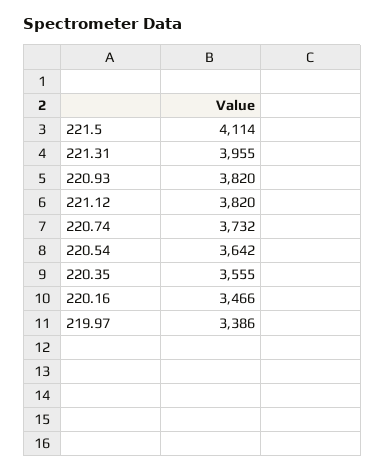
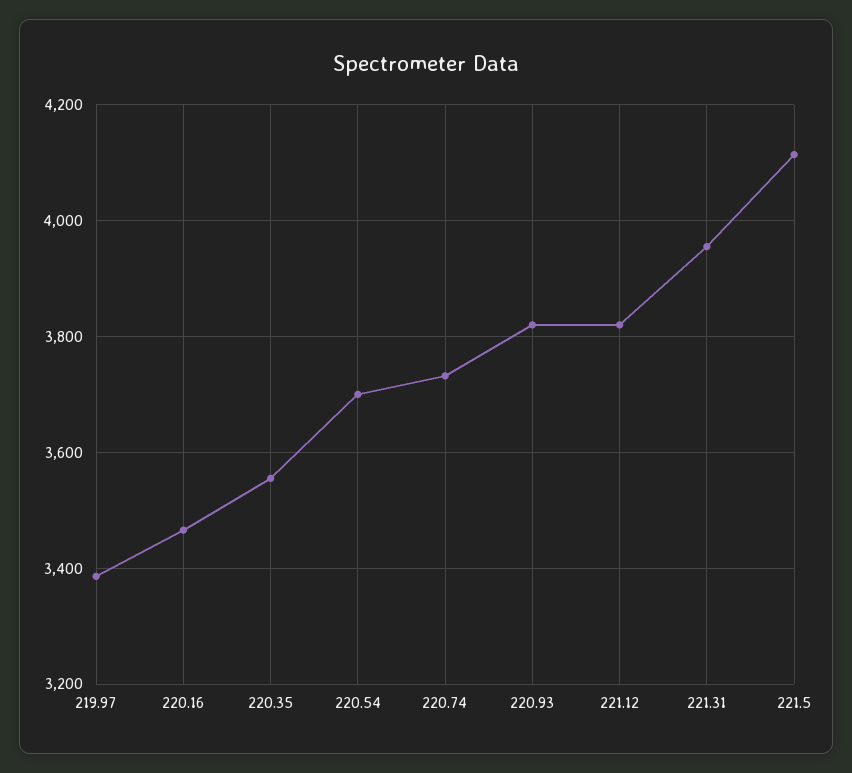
220.54: 3642 -> 3700

